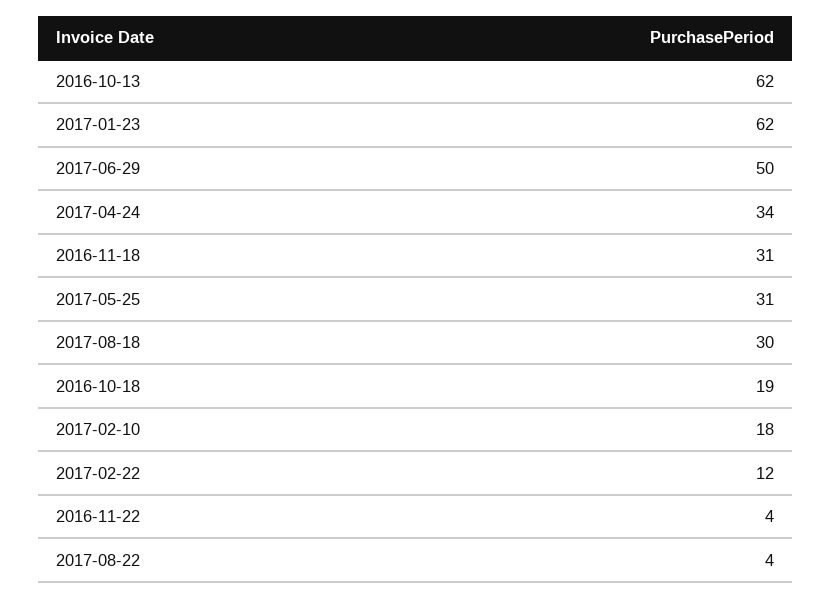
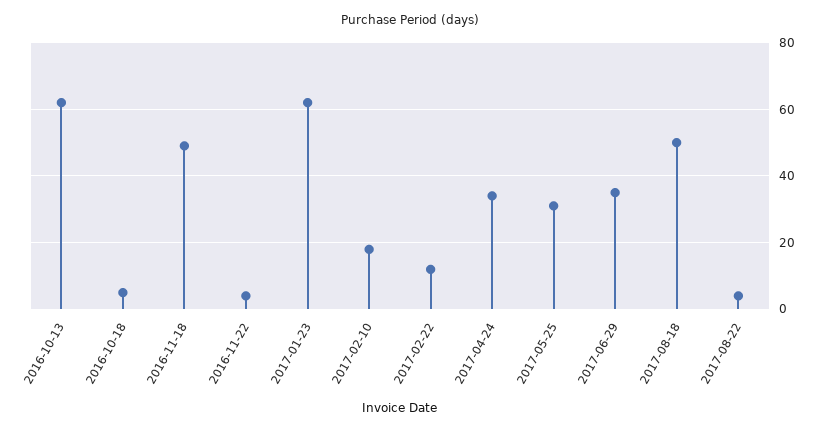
2017-06-29: 50 -> 35
2016-11-18: 31 -> 50
2017-08-18: 30 -> 50
2016-10-18: 19 -> 5

